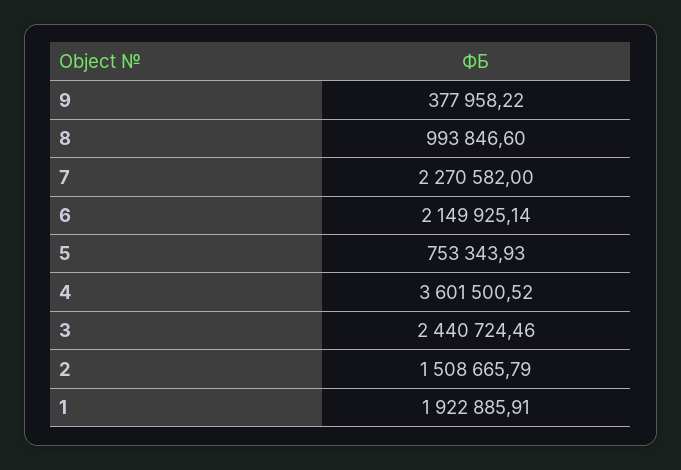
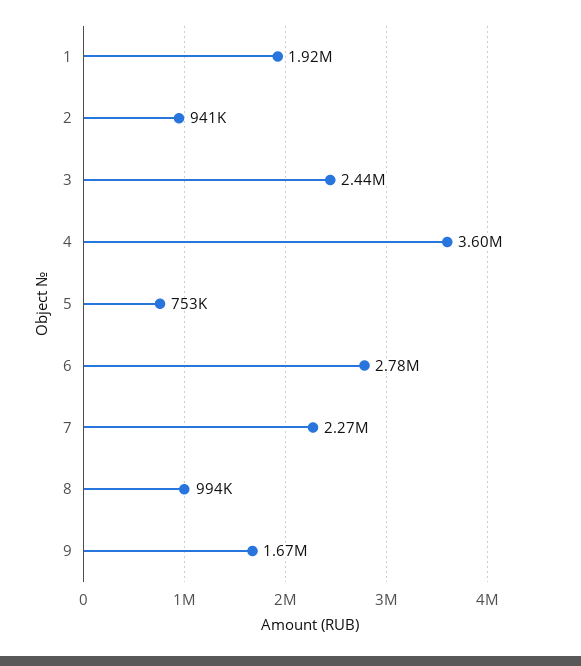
9: 377958.22 -> 1670000
6: 2149925.14 -> 2780000
2: 1508665.79 -> 941000

